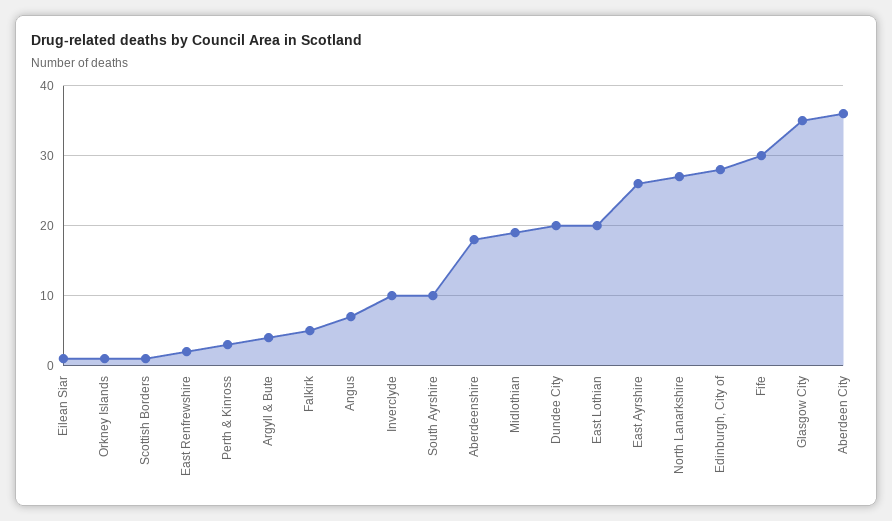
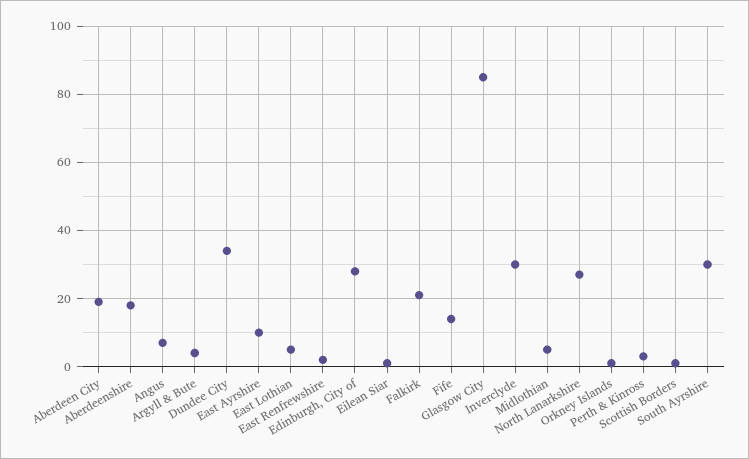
Falkirk: 5 -> 20
Inverclyde: 10 -> 30
South Ayrshire: 10 -> 30
Midlothian: 19 -> 5
Dundee City: 20 -> 35
East Lothian: 20 -> 5
East Ayrshire: 26 -> 10
Fife: 30 -> 15
Glasgow City: 35 -> 85
Aberdeen City: 36 -> 20

